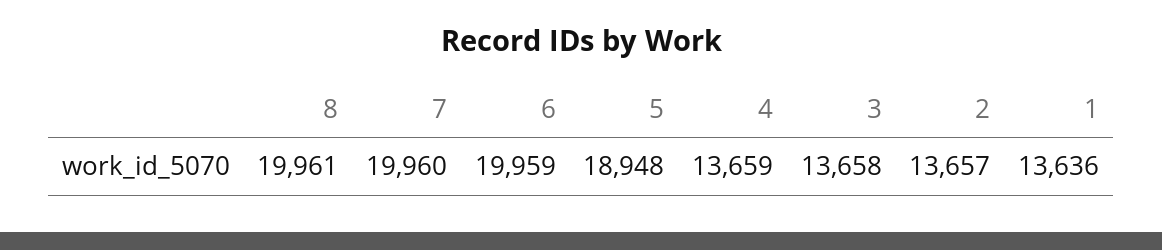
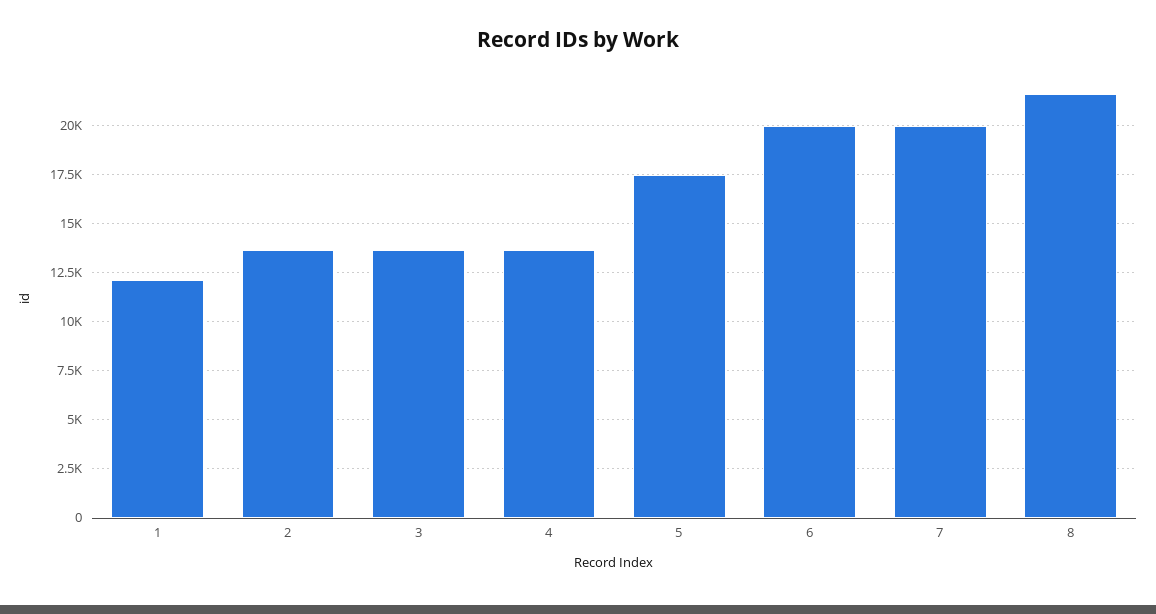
8: 19961 -> 21500
5: 18948 -> 17500
1: 13636 -> 12000

